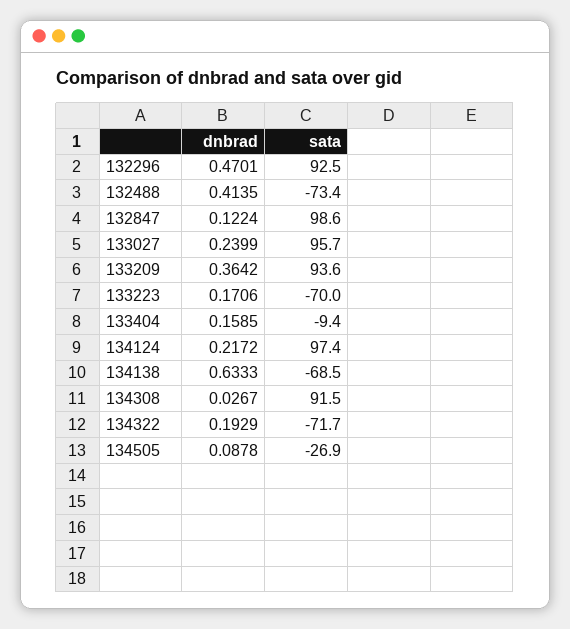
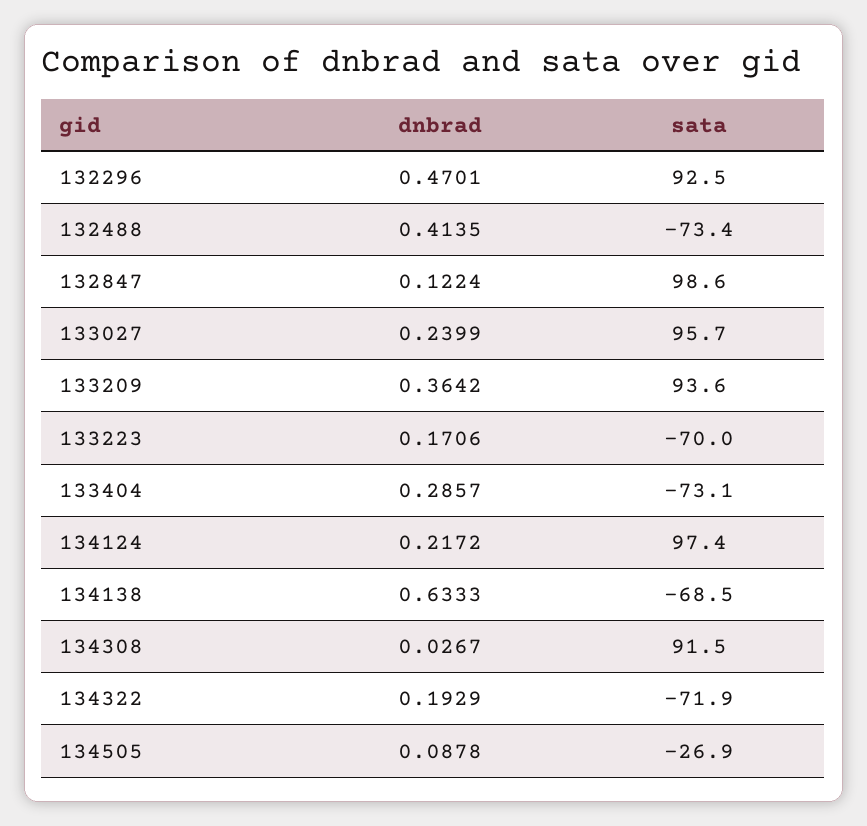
dnbrad, 133404: 0.1585 -> 0.2857
sata, 133404: -9.4 -> -73.1
sata, 134322: -71.7 -> -71.9

